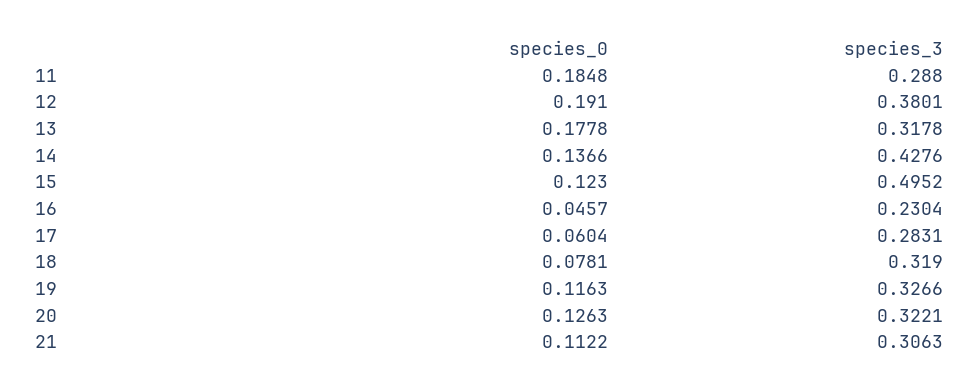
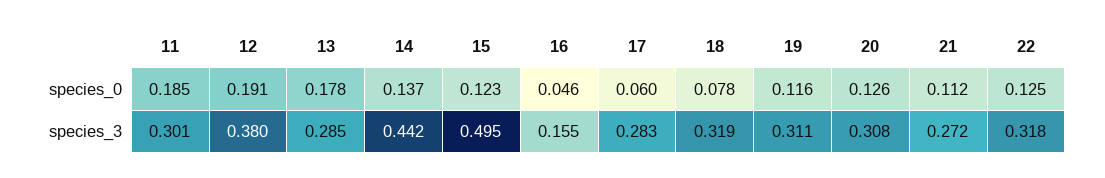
species_3, 11: 0.288 -> 0.301
species_3, 13: 0.3178 -> 0.285
species_3, 14: 0.4276 -> 0.442
species_3, 16: 0.2304 -> 0.155
species_3, 19: 0.3266 -> 0.311
species_3, 20: 0.3221 -> 0.308
species_3, 21: 0.3063 -> 0.272
species_0, 22: none -> 0.125
species_3, 22: none -> 0.318

